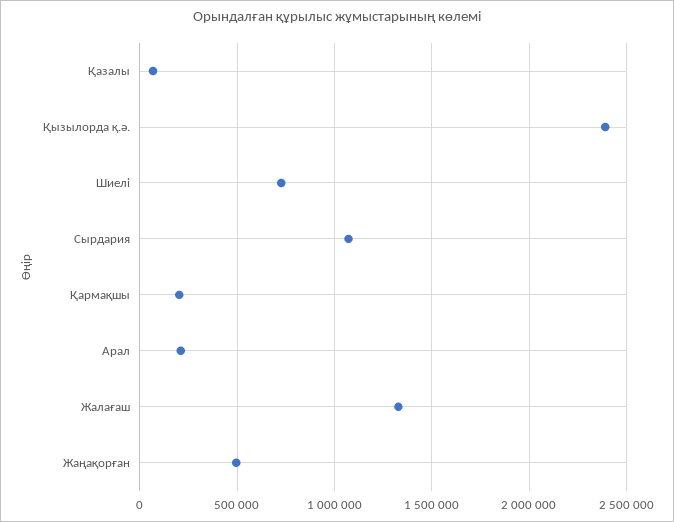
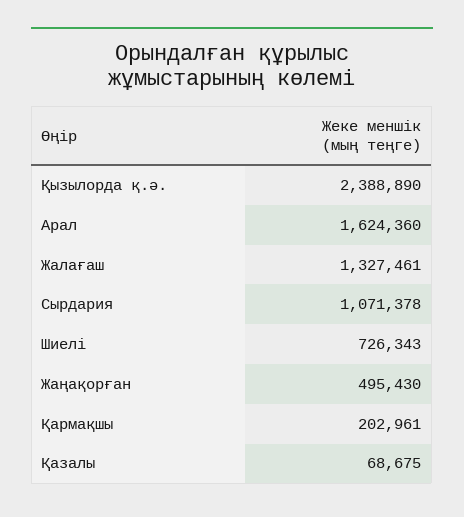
Арал: 200000 -> 1624360

